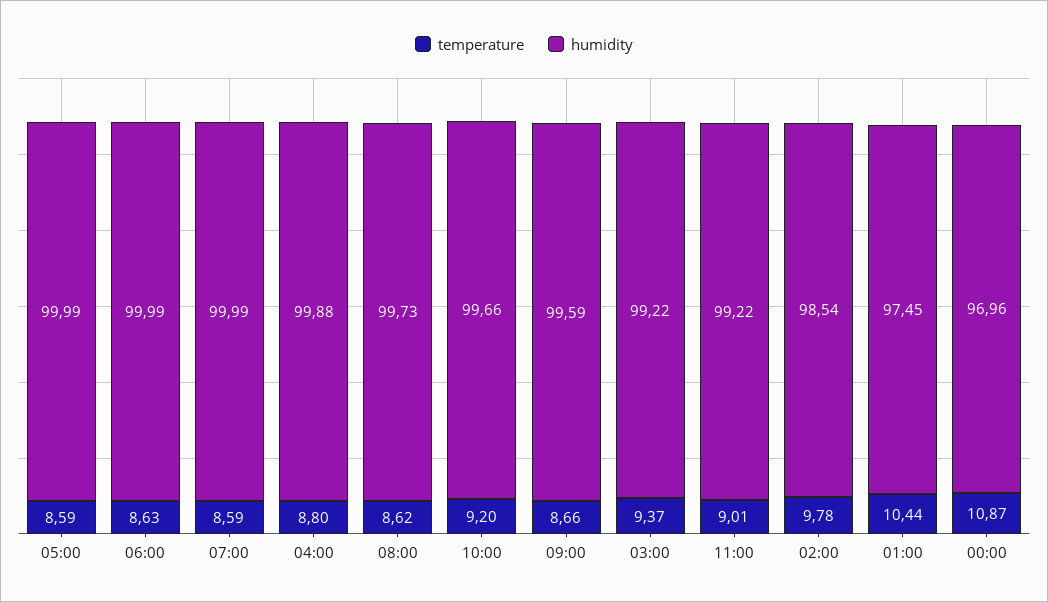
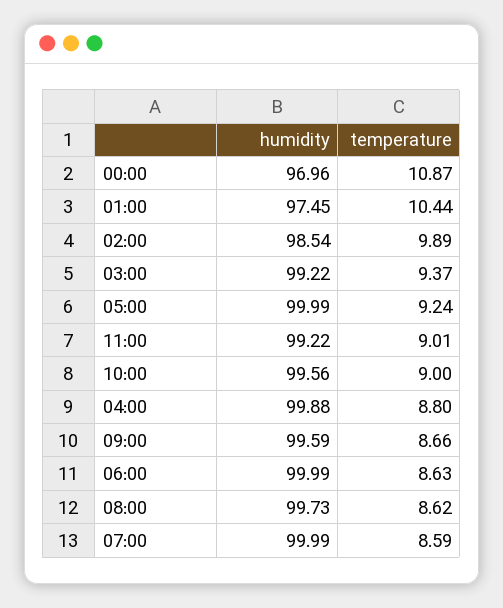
temperature, 05:00: 8.59 -> 9.24
temperature, 10:00: 9.2 -> 9
humidity, 10:00: 99.66 -> 99.56
temperature, 02:00: 9.78 -> 9.89

